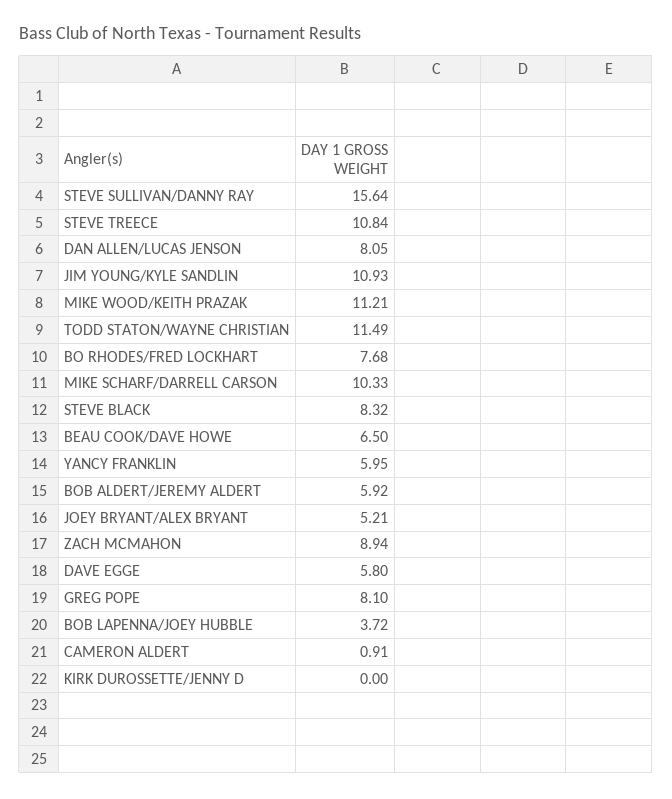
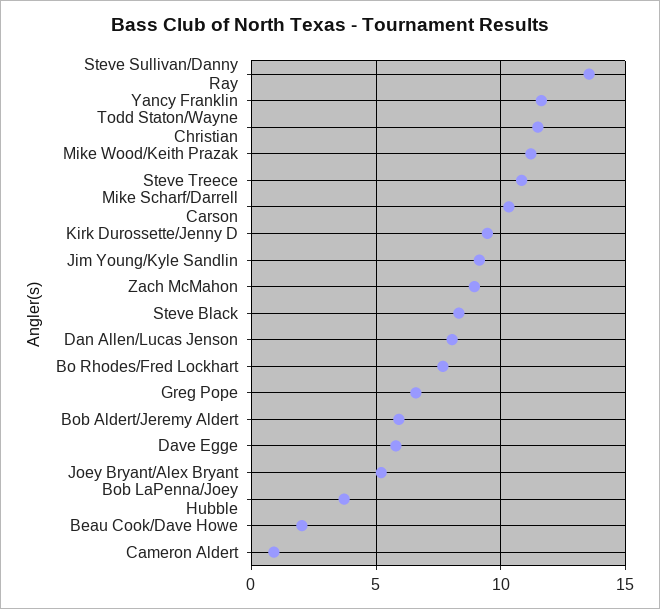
STEVE SULLIVAN/DANNY RAY: 15.64 -> 13.5
JIM YOUNG/KYLE SANDLIN: 10.93 -> 9
BEAU COOK/DAVE HOWE: 6.5 -> 2
YANCY FRANKLIN: 5.95 -> 11.5
GREG POPE: 8.1 -> 6.5
KIRK DUROSSETTE/JENNY D: 0 -> 9.5

